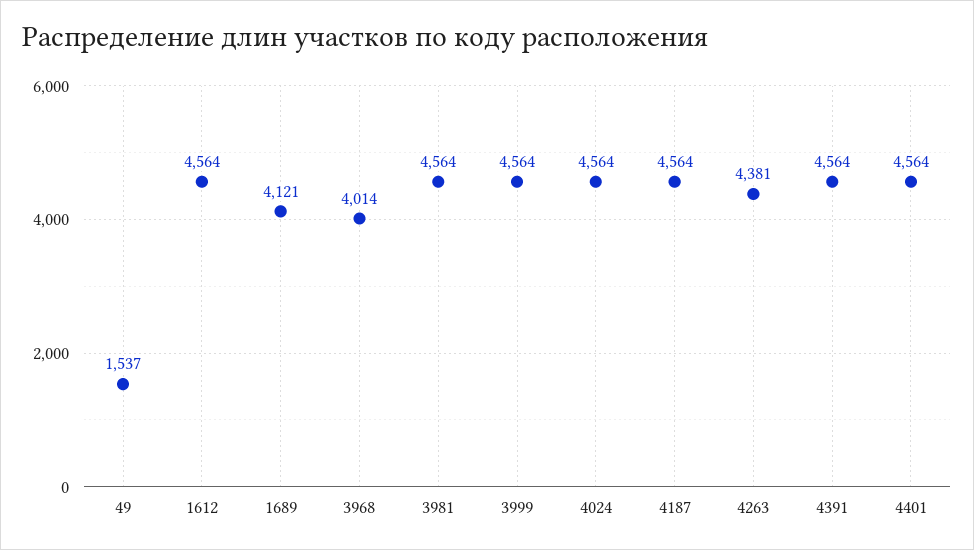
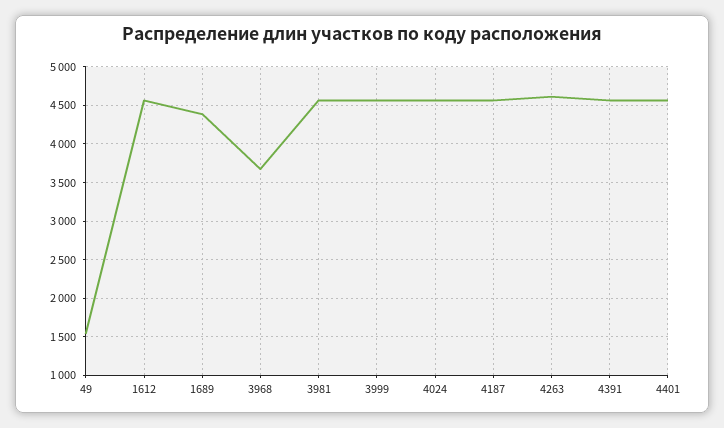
1689: 4121 -> 4400
3968: 4014 -> 3700
4263: 4381 -> 4600

